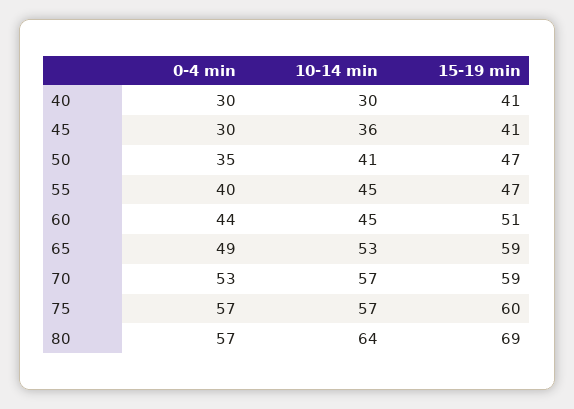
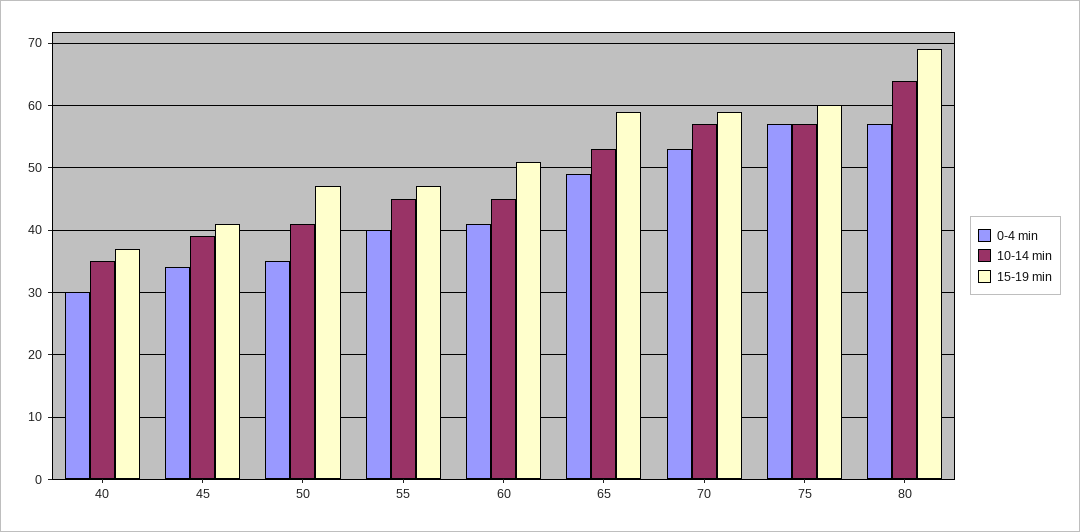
10-14 min, 40: 30 -> 35
15-19 min, 40: 41 -> 37
0-4 min, 45: 30 -> 34
10-14 min, 45: 36 -> 39
0-4 min, 60: 44 -> 41

